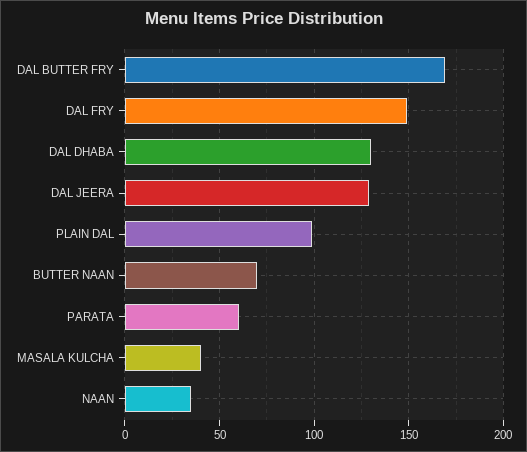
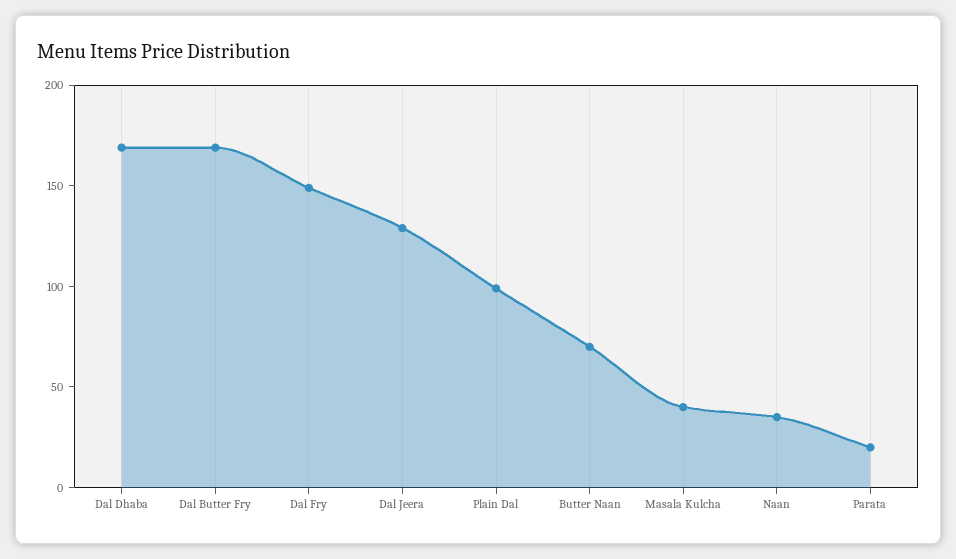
DAL DHABA: 130 -> 170
PARATA: 60 -> 20

